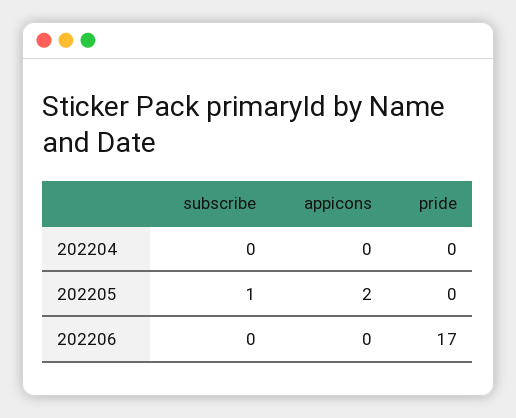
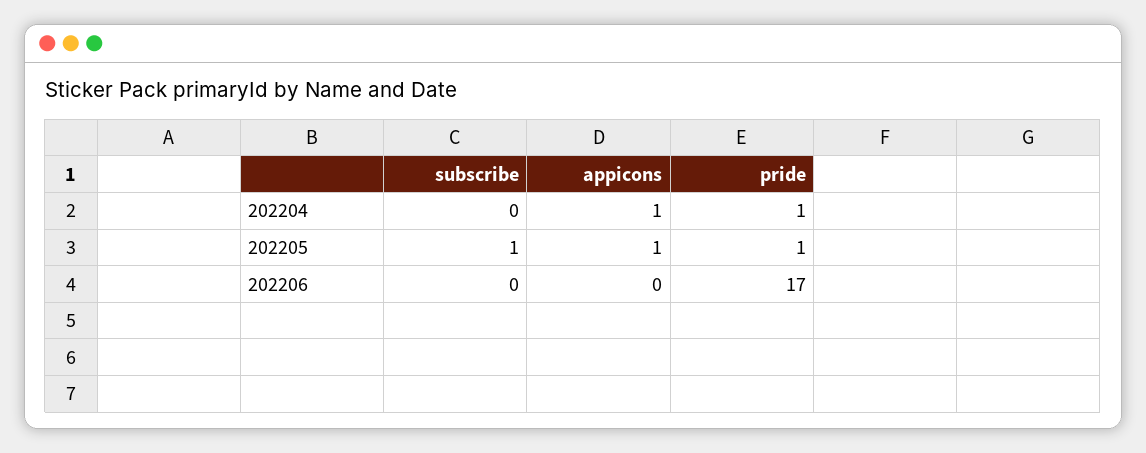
appicons, 202204: 0 -> 1
pride, 202204: 0 -> 1
appicons, 202205: 2 -> 1
pride, 202205: 0 -> 1

